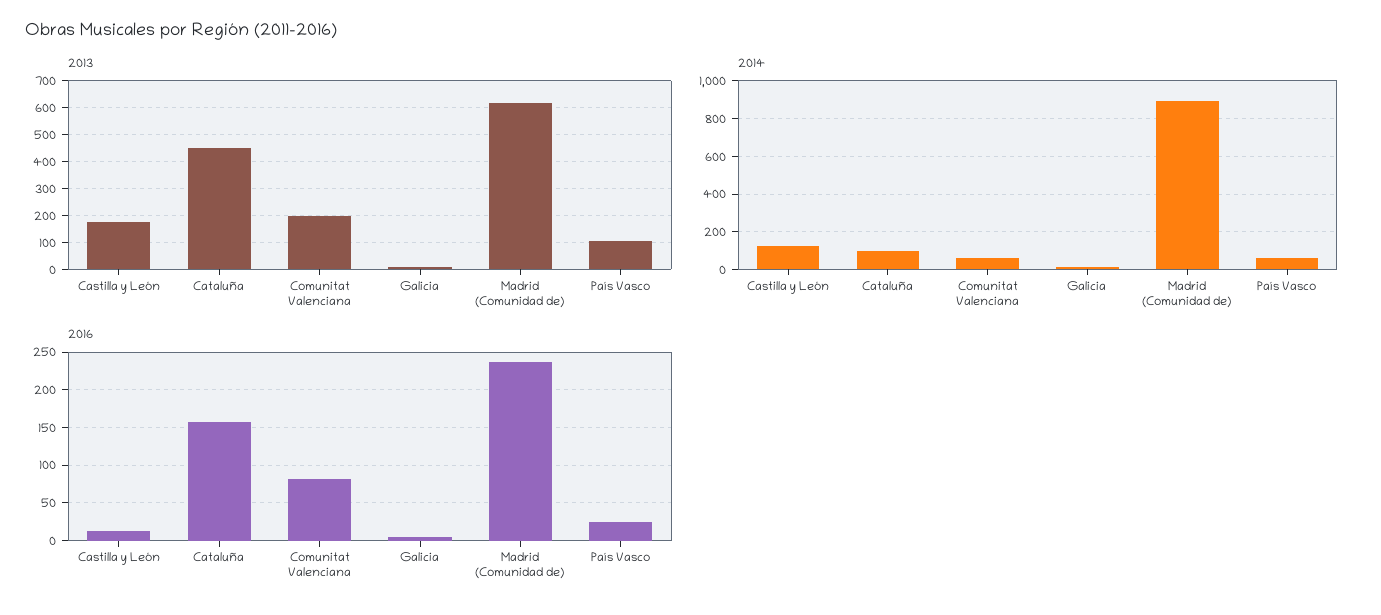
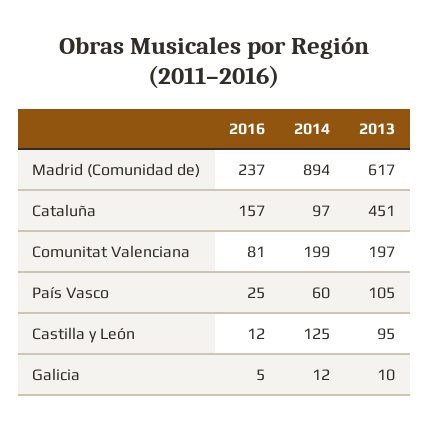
2013, Castilla y León: 175 -> 95
2014, Comunitat Valenciana: 50 -> 199

